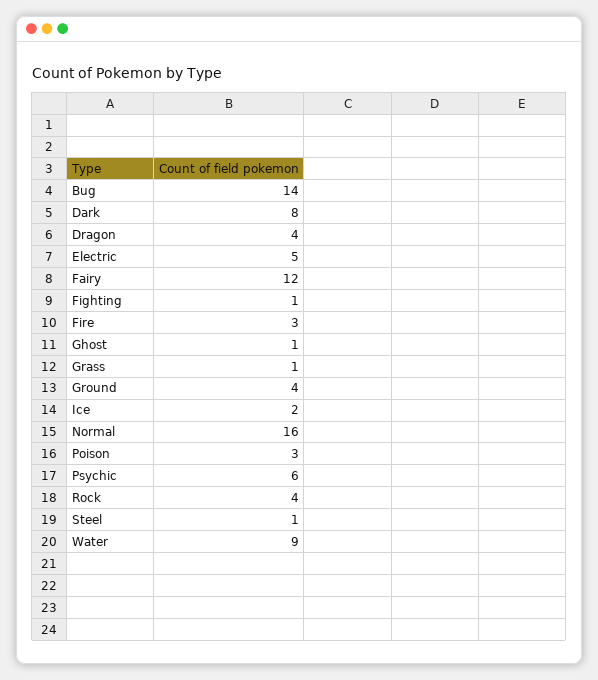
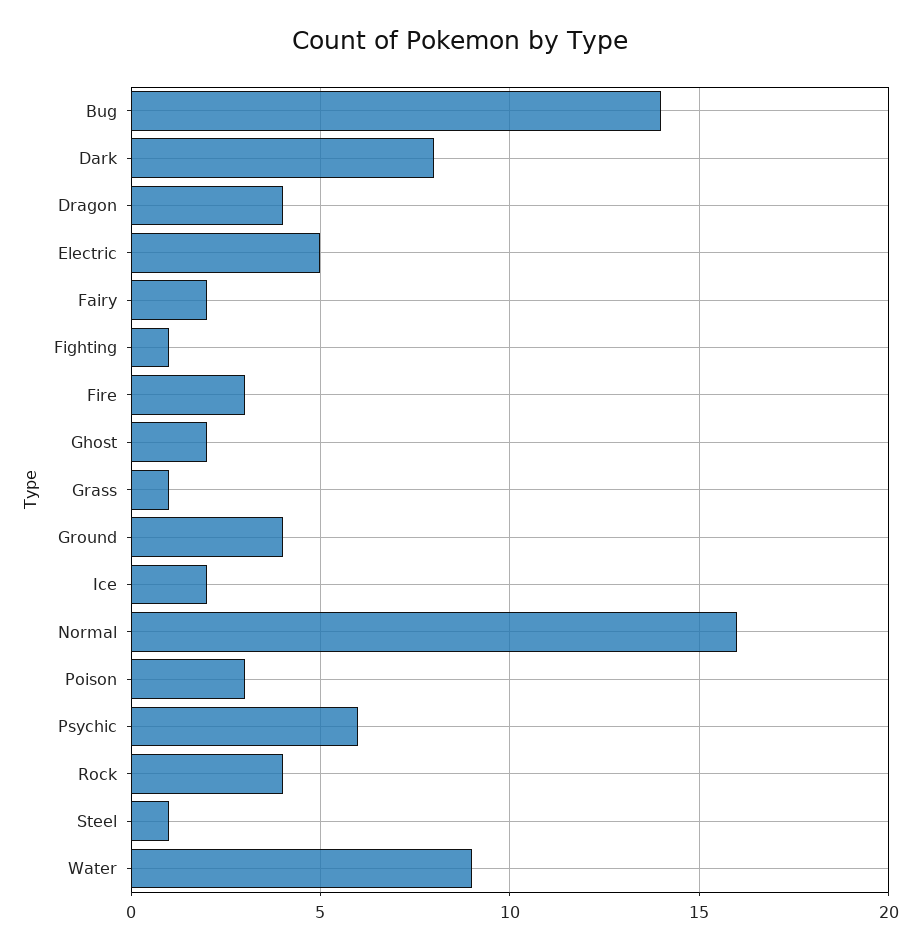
Fairy: 12 -> 2
Ghost: 1 -> 2

